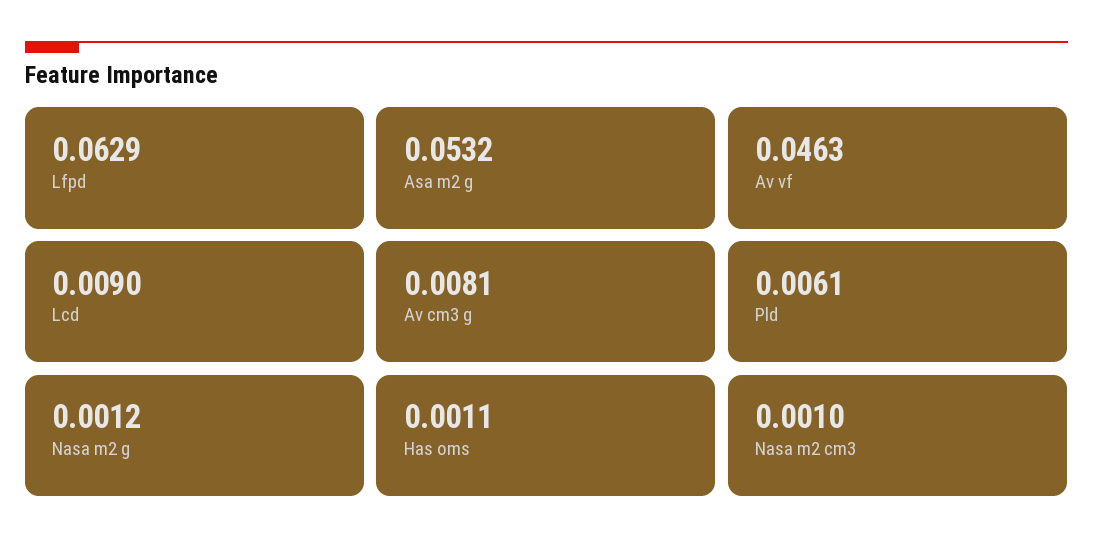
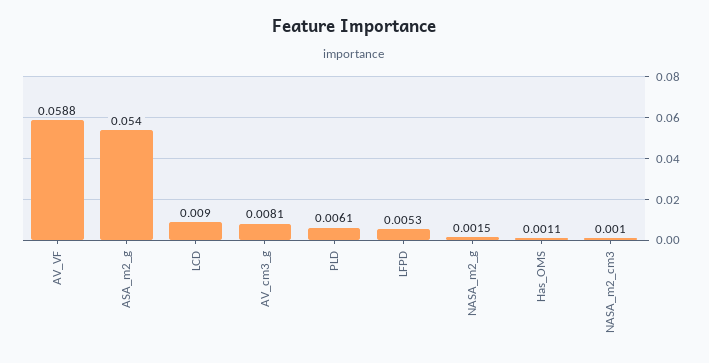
Lfpd: 0.0629 -> 0.0053
Asa m2 g: 0.0532 -> 0.054
Av vf: 0.0463 -> 0.0588
Nasa m2 g: 0.0012 -> 0.0015

